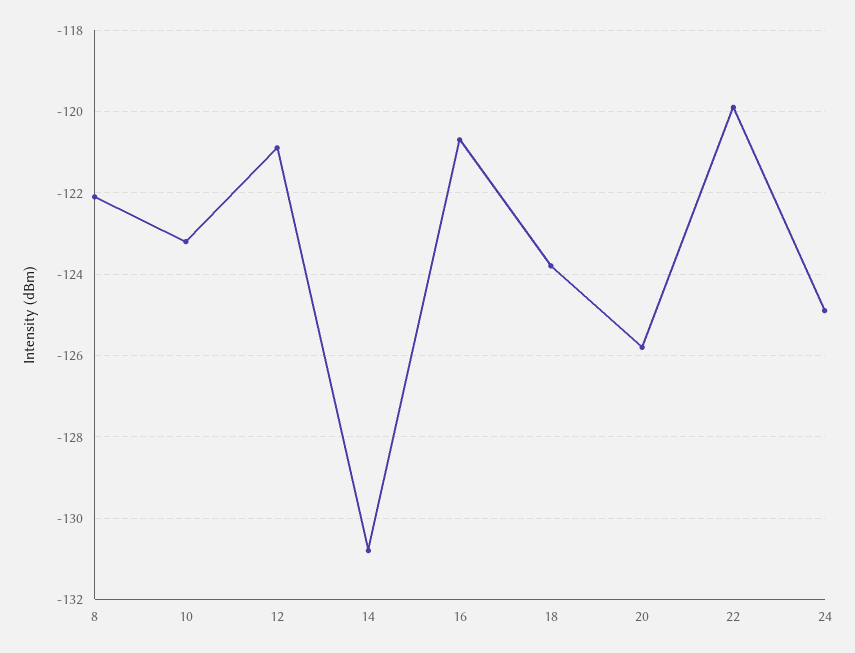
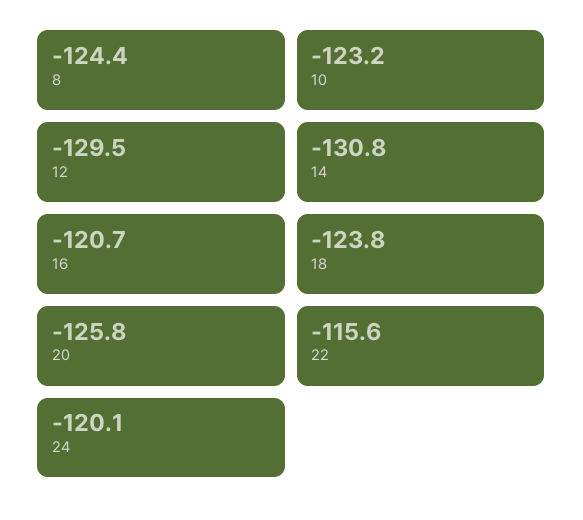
8: -122 -> -124.4
12: -121 -> -129.5
22: -120 -> -115.6
24: -125 -> -120.1

